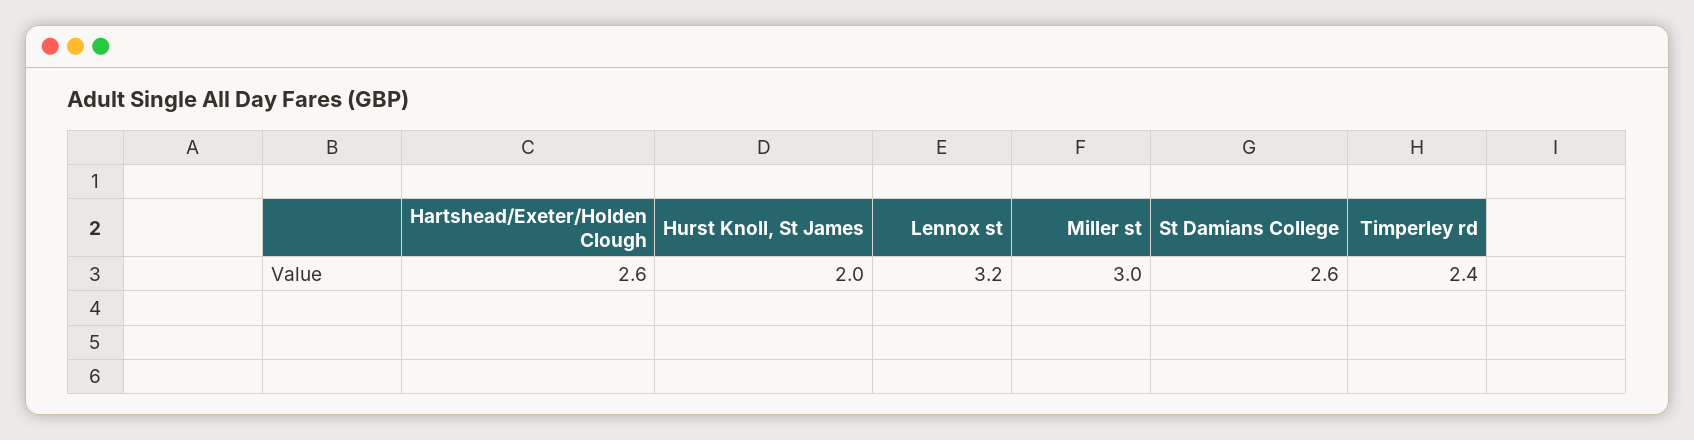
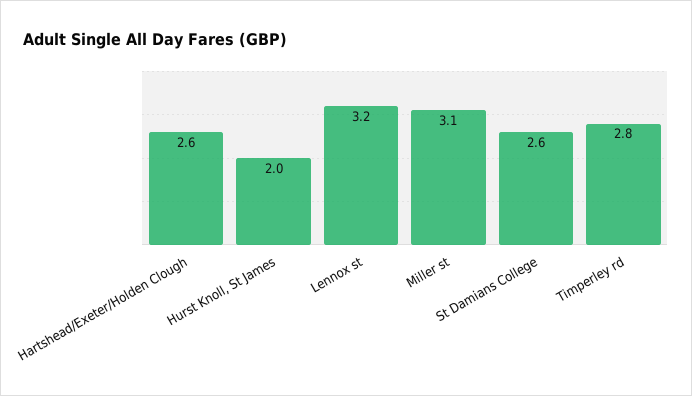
Miller st: 3 -> 3.1
Timperley rd: 2.4 -> 2.8

